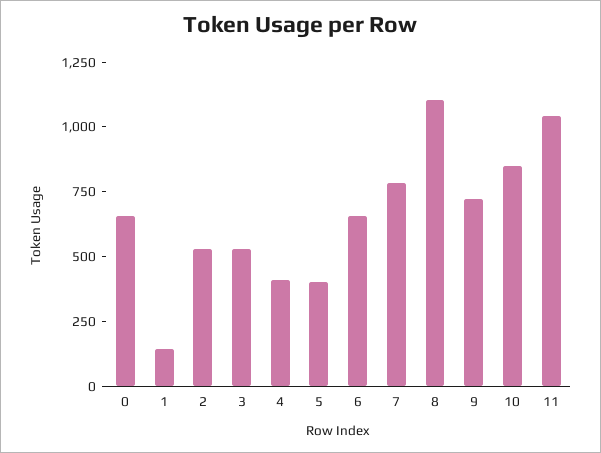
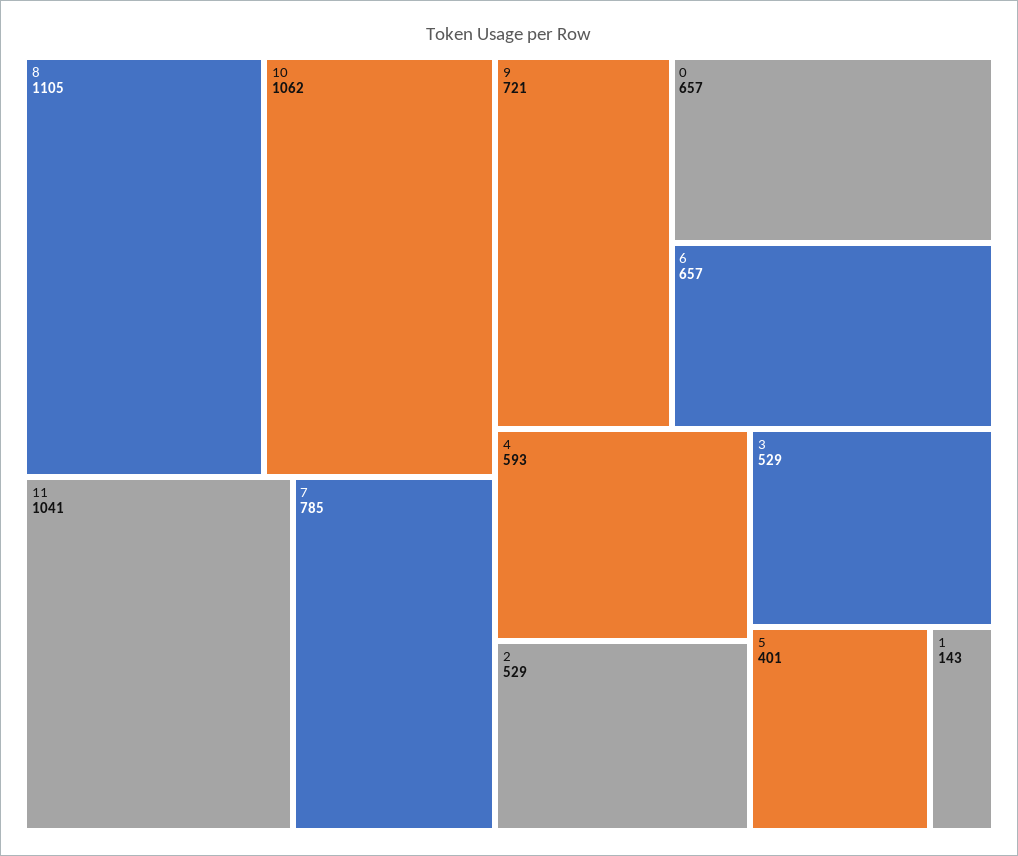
4: 400 -> 593
10: 850 -> 1062

